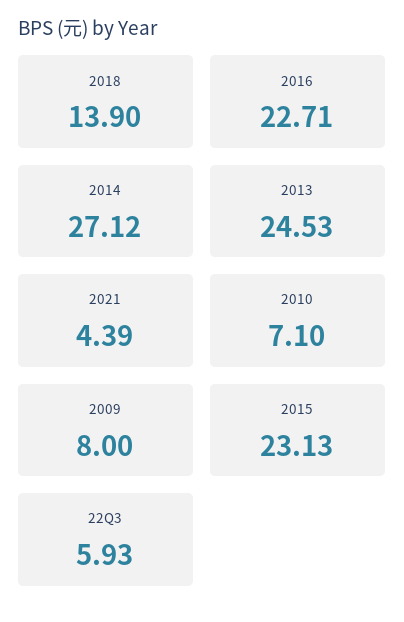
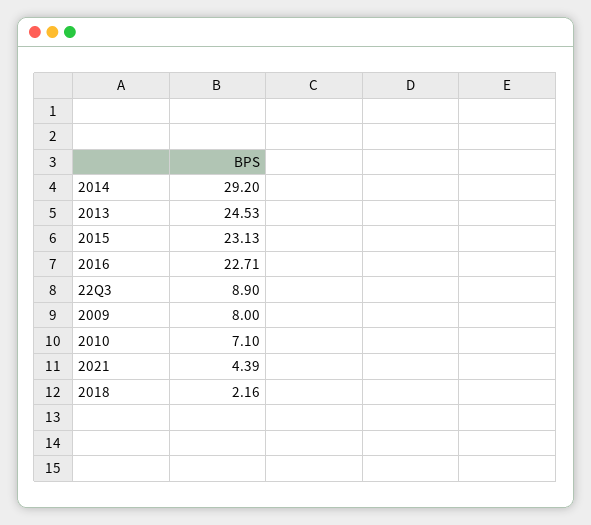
2018: 13.9 -> 2.16
2014: 27.12 -> 29.2
22Q3: 5.93 -> 8.9

